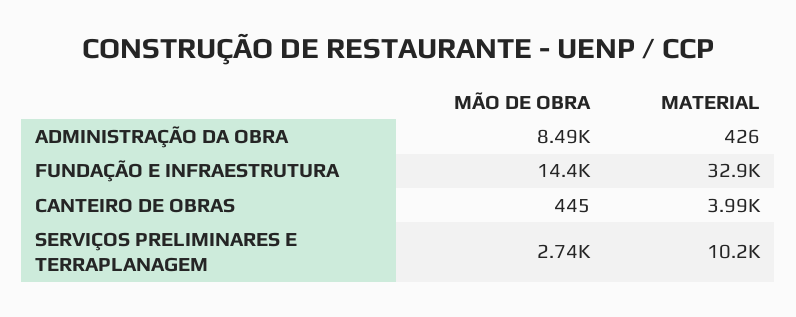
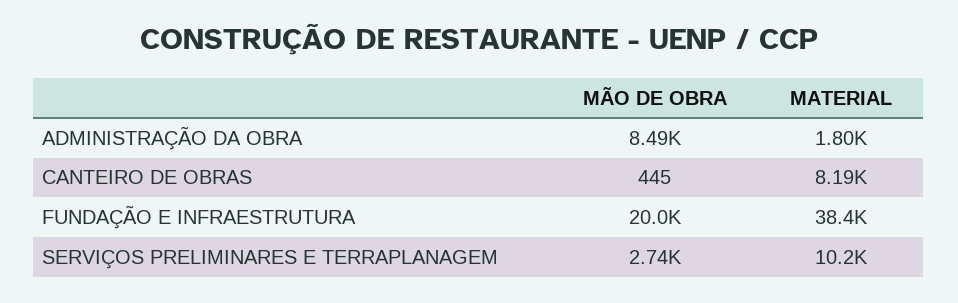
MATERIAL, ADMINISTRAÇÃO DA OBRA: 426 -> 1800
MÃO DE OBRA, FUNDAÇÃO E INFRAESTRUTURA: 14400 -> 20000
MATERIAL, FUNDAÇÃO E INFRAESTRUTURA: 32900 -> 38400
MATERIAL, CANTEIRO DE OBRAS: 3990 -> 8190

